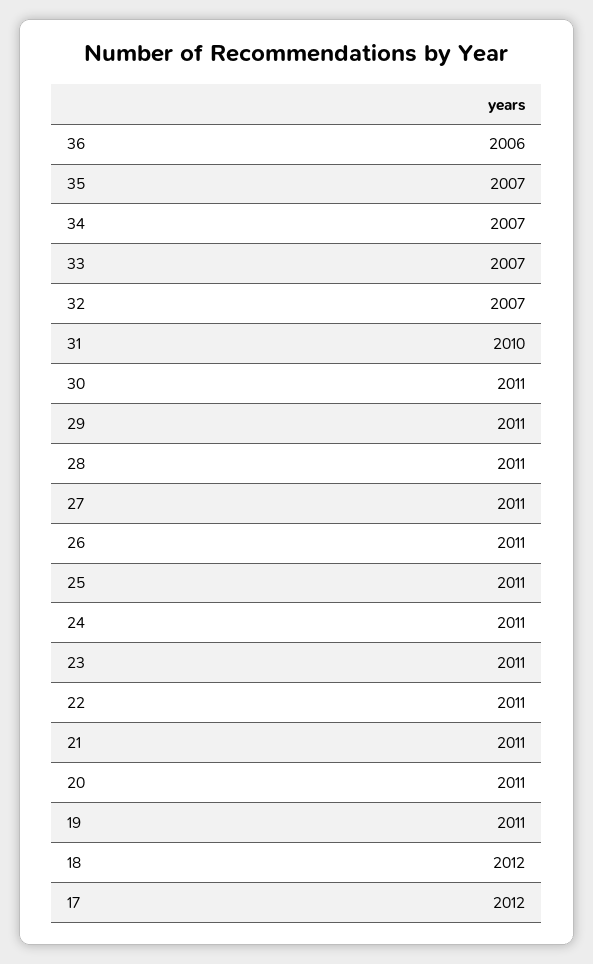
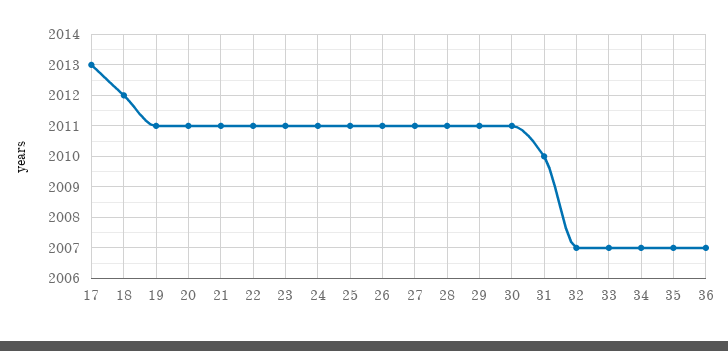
36: 2006 -> 2007
17: 2012 -> 2013

